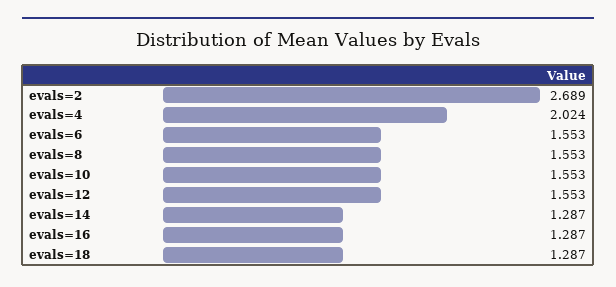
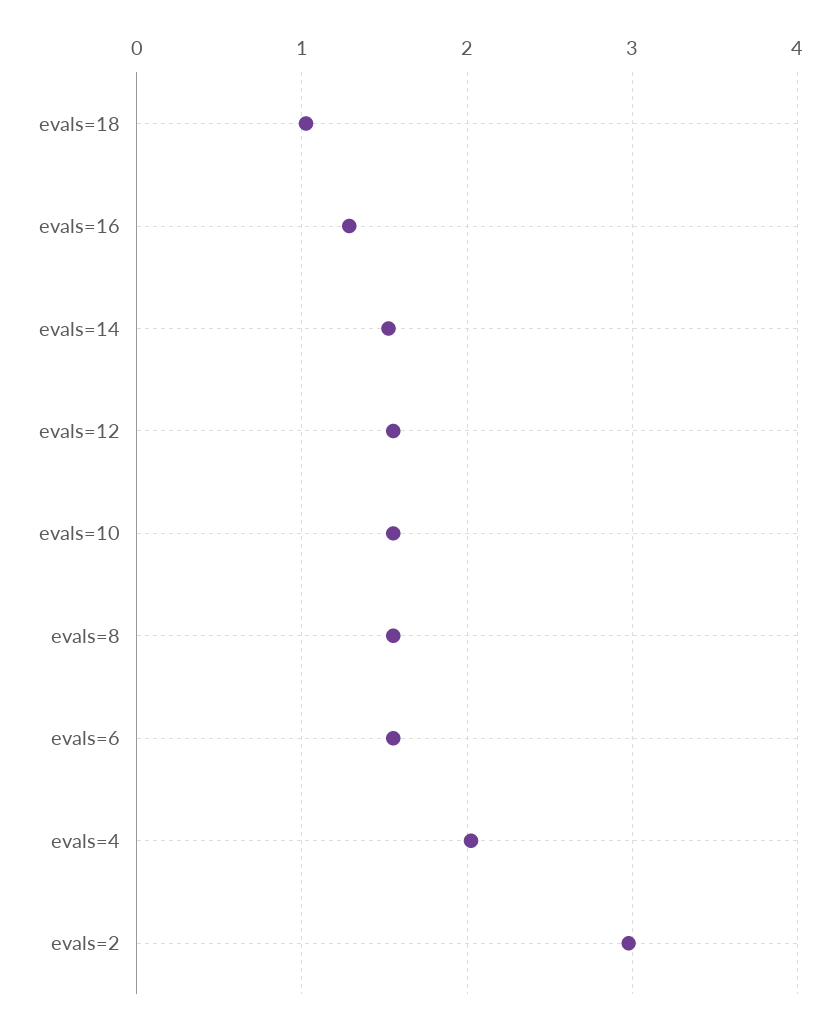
evals=2: 2.689 -> 3
evals=14: 1.287 -> 1.5
evals=18: 1.287 -> 1

